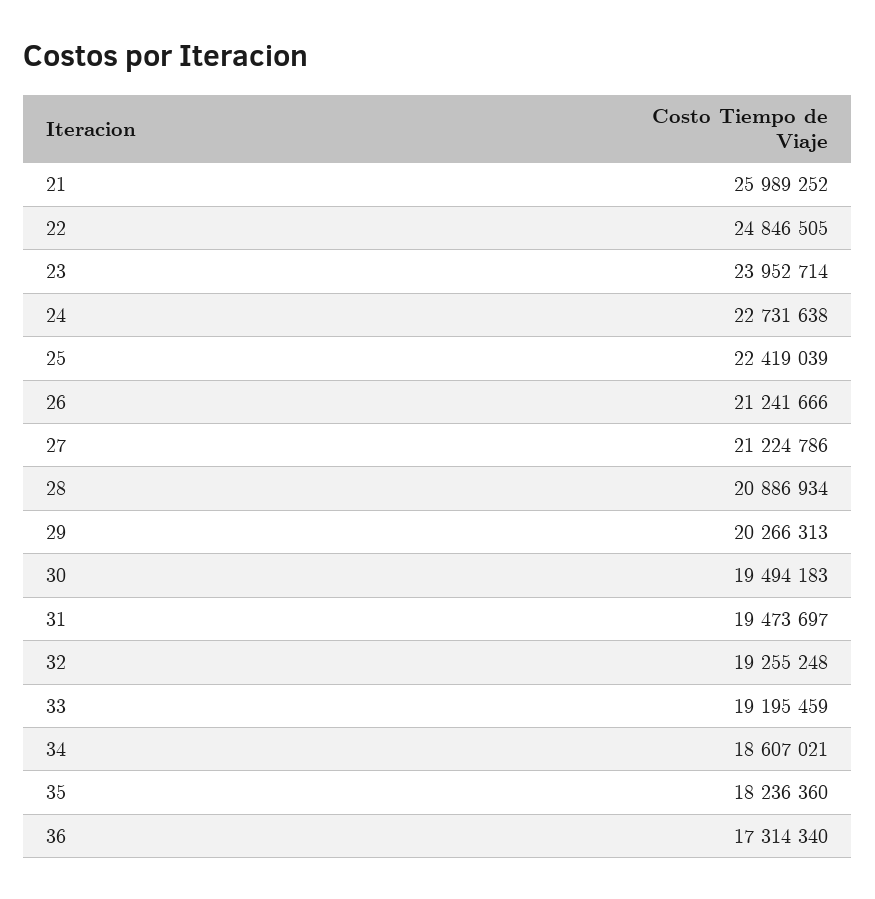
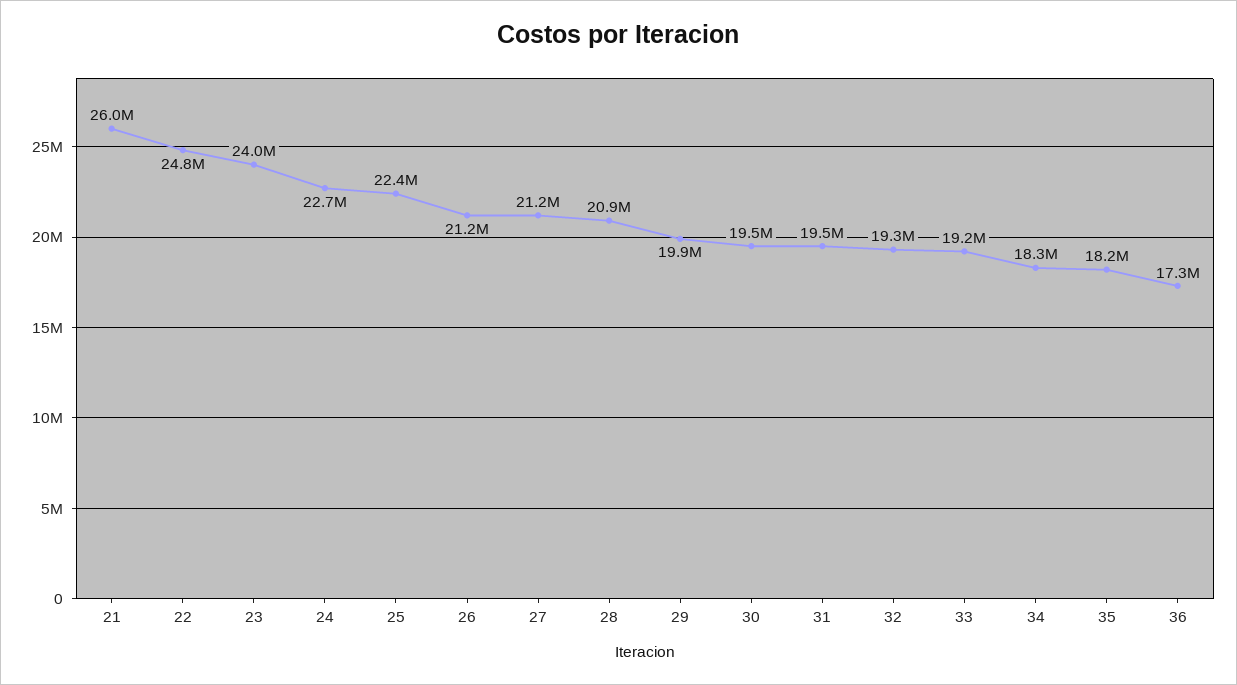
29: 20266313 -> 19900000
34: 18607021 -> 18300000

